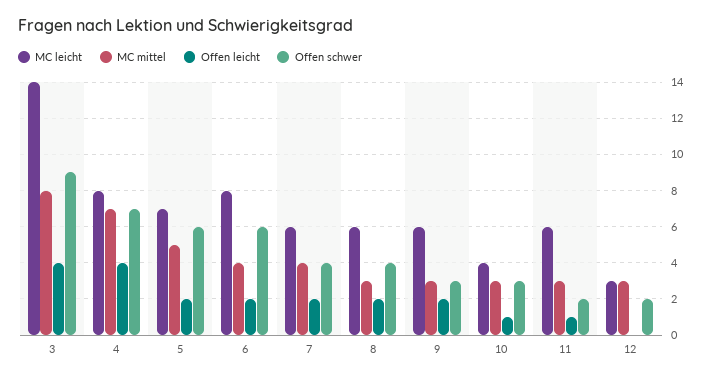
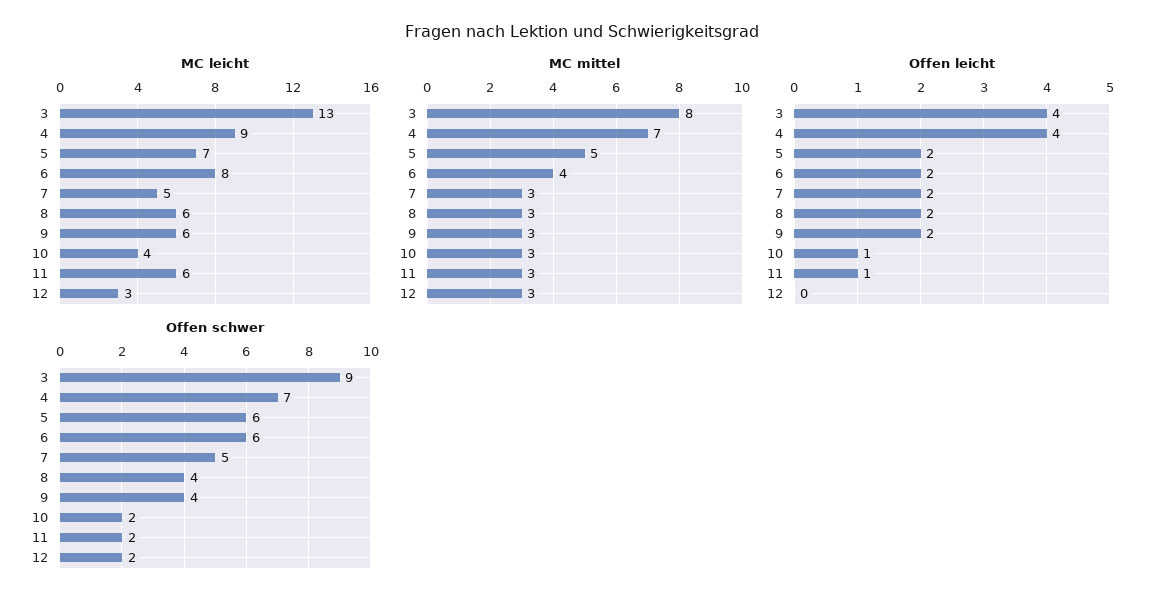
MC leicht, 3: 14 -> 13
MC leicht, 4: 8 -> 9
MC leicht, 7: 6 -> 5
MC mittel, 7: 4 -> 3
Offen schwer, 7: 4 -> 5
Offen schwer, 9: 3 -> 4
Offen schwer, 10: 3 -> 2

